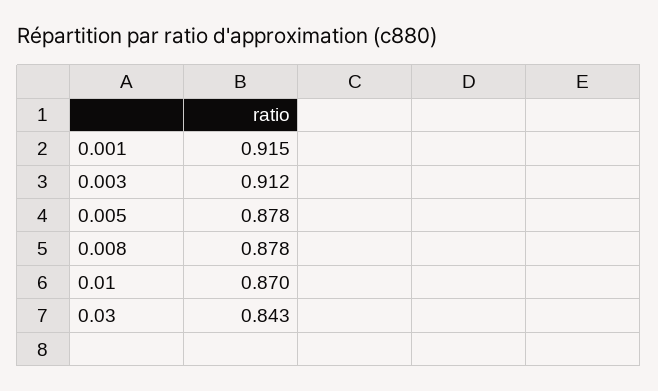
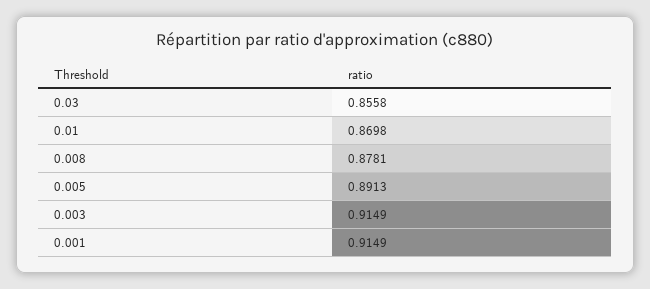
0.003: 0.912 -> 0.9149
0.005: 0.878 -> 0.8913
0.03: 0.843 -> 0.8558

